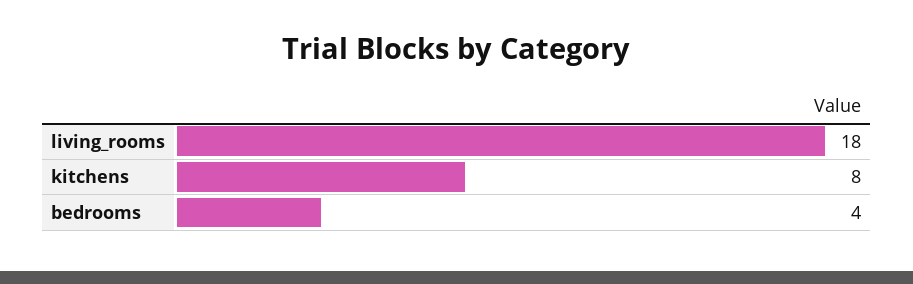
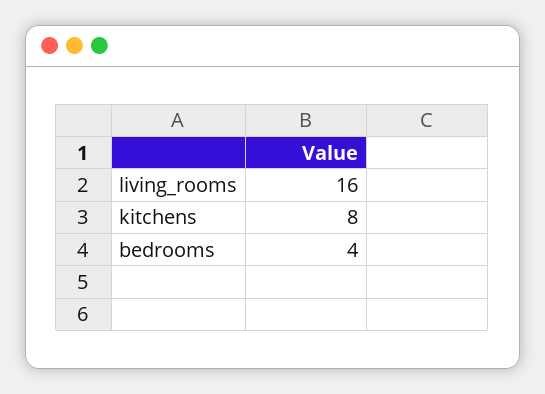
living_rooms: 18 -> 16

